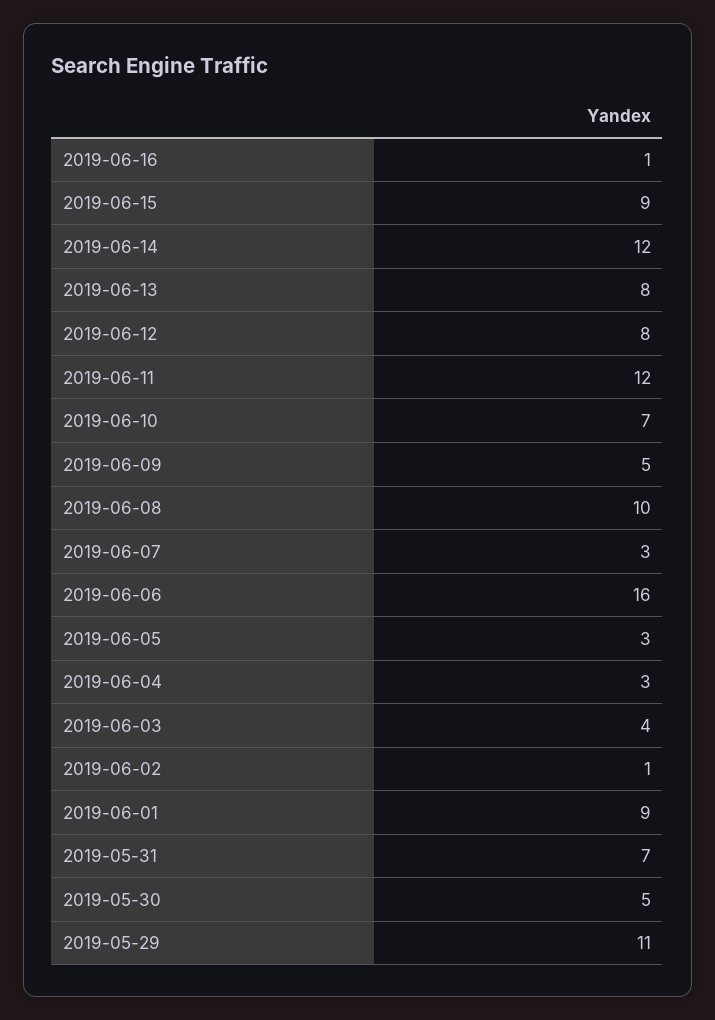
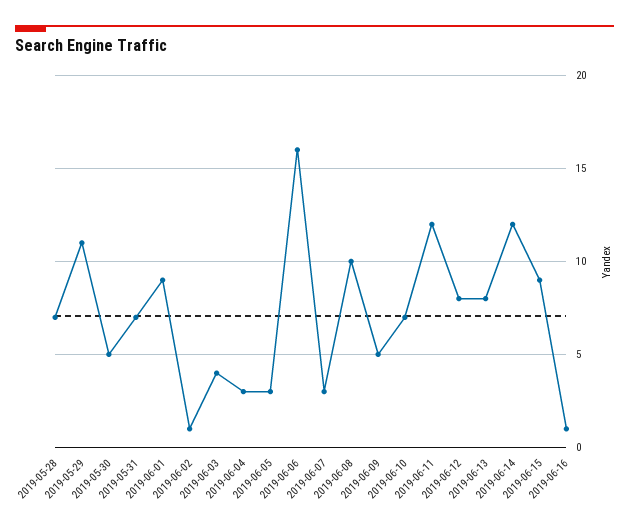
2019-05-28: none -> 7

